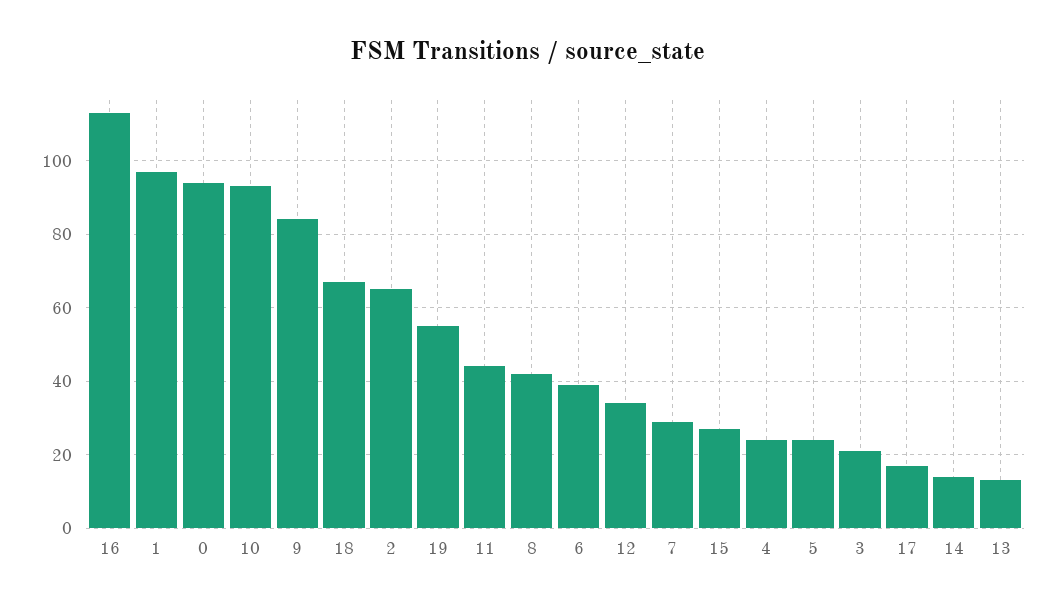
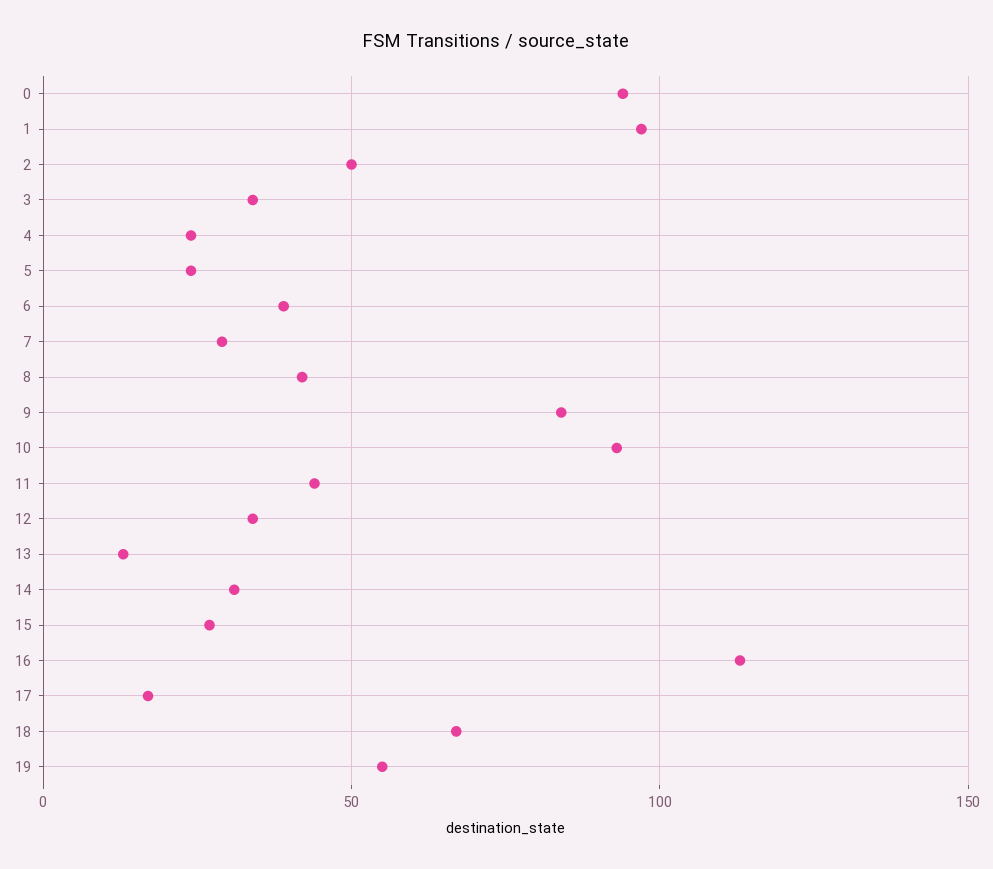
2: 65 -> 50
3: 20 -> 35
14: 15 -> 30

